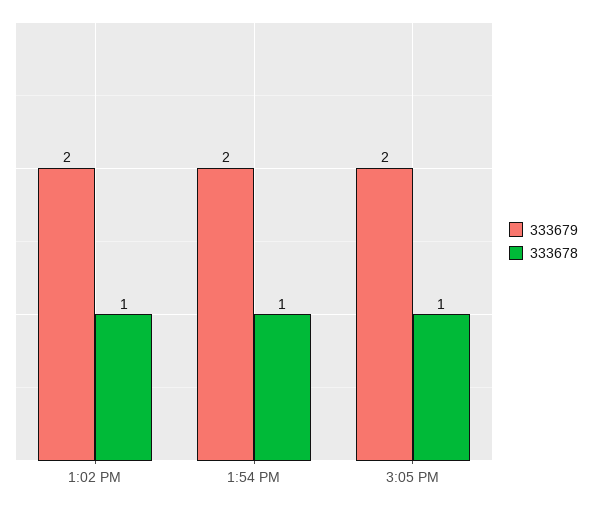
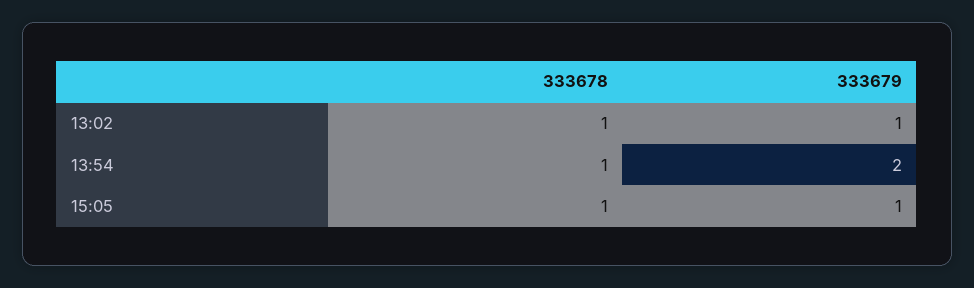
333679, 1:02 PM: 2 -> 1
333679, 3:05 PM: 2 -> 1

